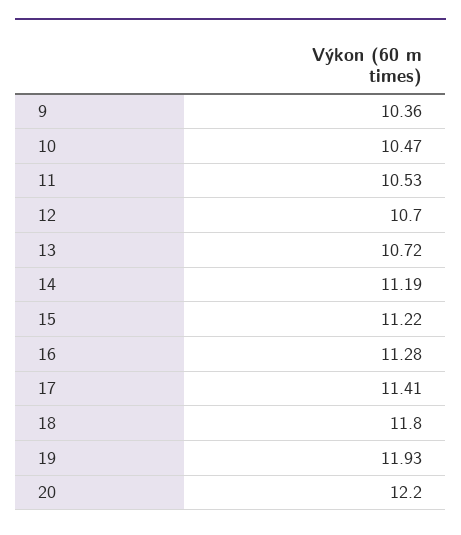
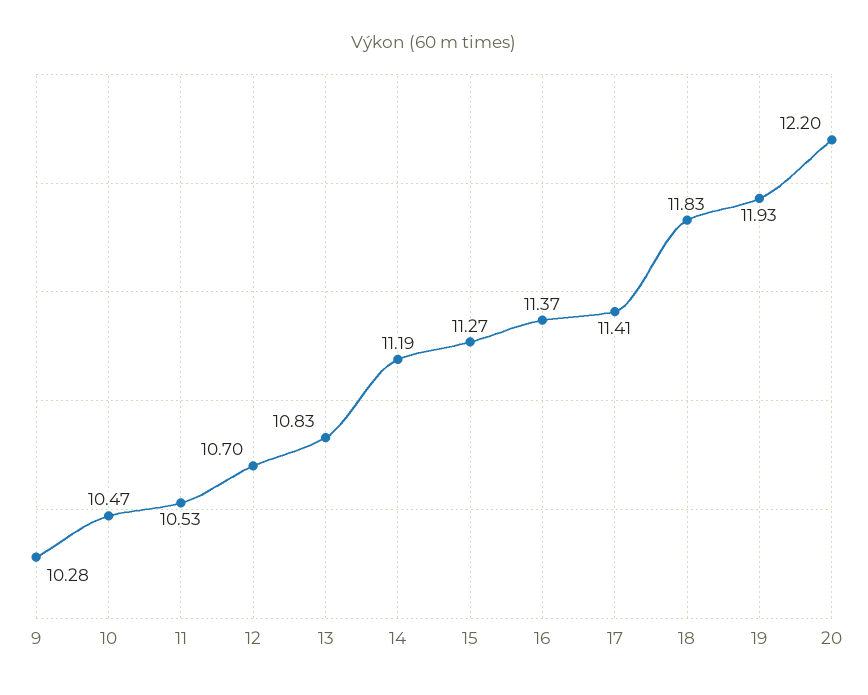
9: 10.36 -> 10.28
13: 10.72 -> 10.83
15: 11.22 -> 11.27
16: 11.28 -> 11.37
18: 11.8 -> 11.83

